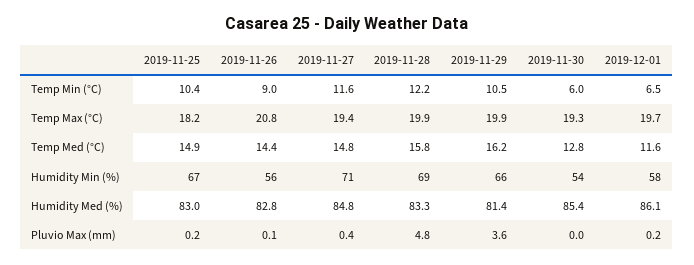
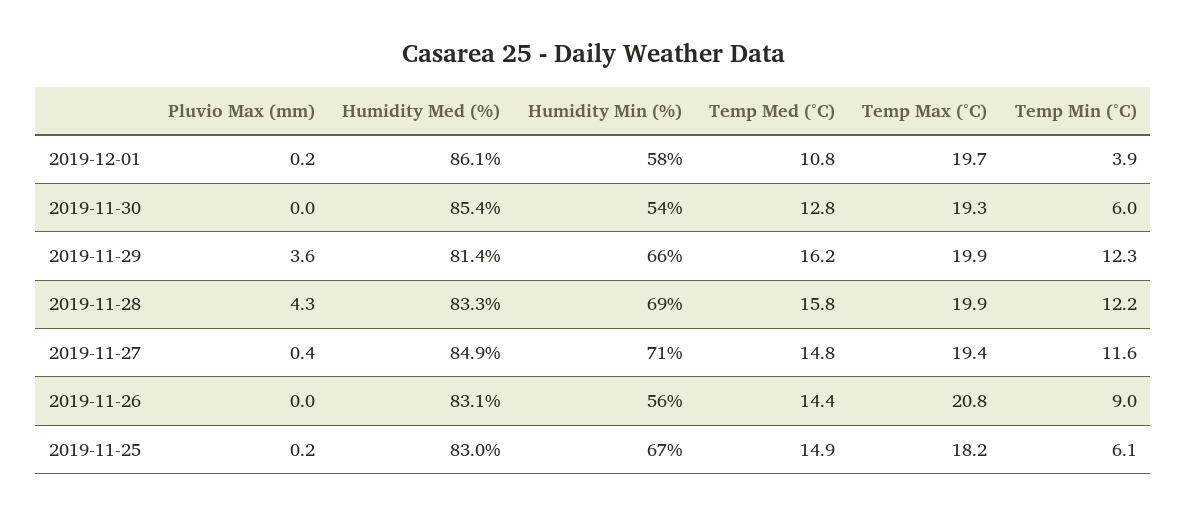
2019-11-25, Temp Min (°C): 10.4 -> 6.1
2019-11-29, Temp Min (°C): 10.5 -> 12.3
2019-12-01, Temp Min (°C): 6.5 -> 3.9
2019-12-01, Temp Med (°C): 11.6 -> 10.8
2019-11-26, Humidity Med (%): 82.8 -> 83.1
2019-11-27, Humidity Med (%): 84.8 -> 84.9
2019-11-26, Pluvio Max (mm): 0.1 -> 0
2019-11-28, Pluvio Max (mm): 4.8 -> 4.3

